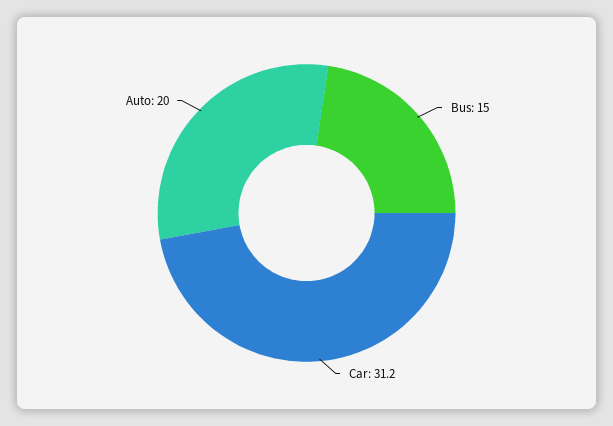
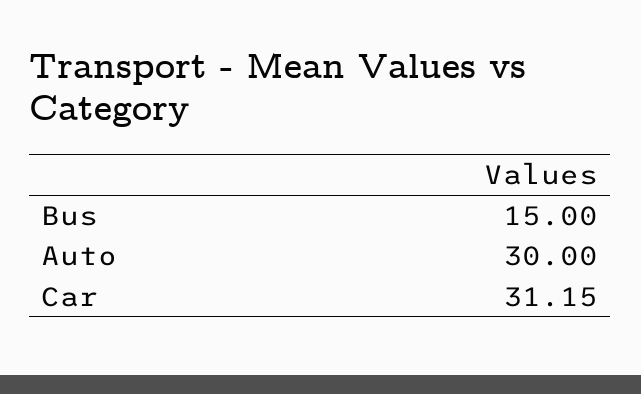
Auto: 20 -> 30

